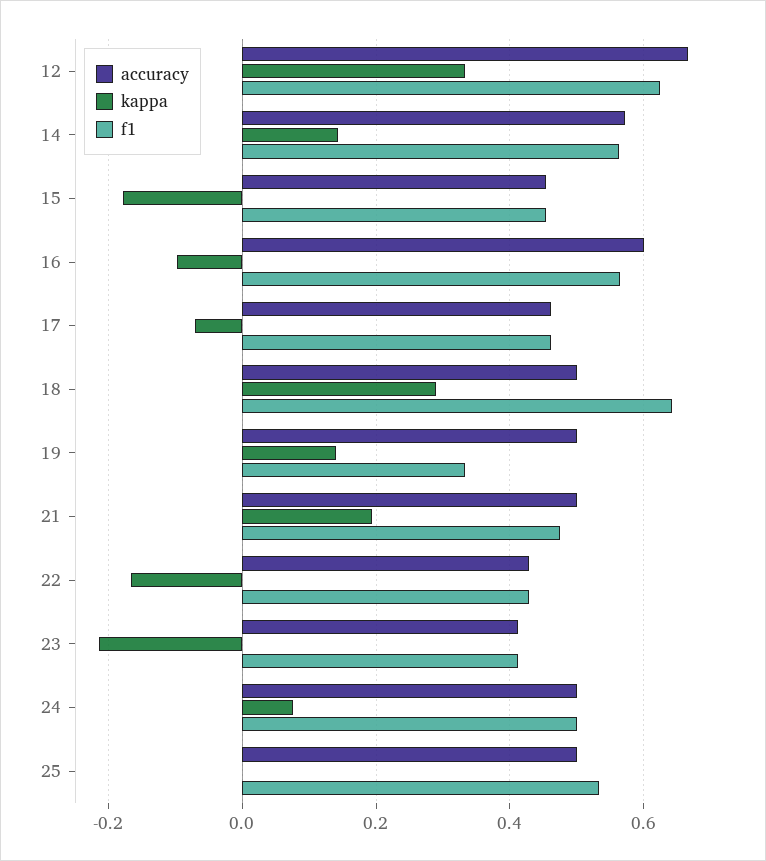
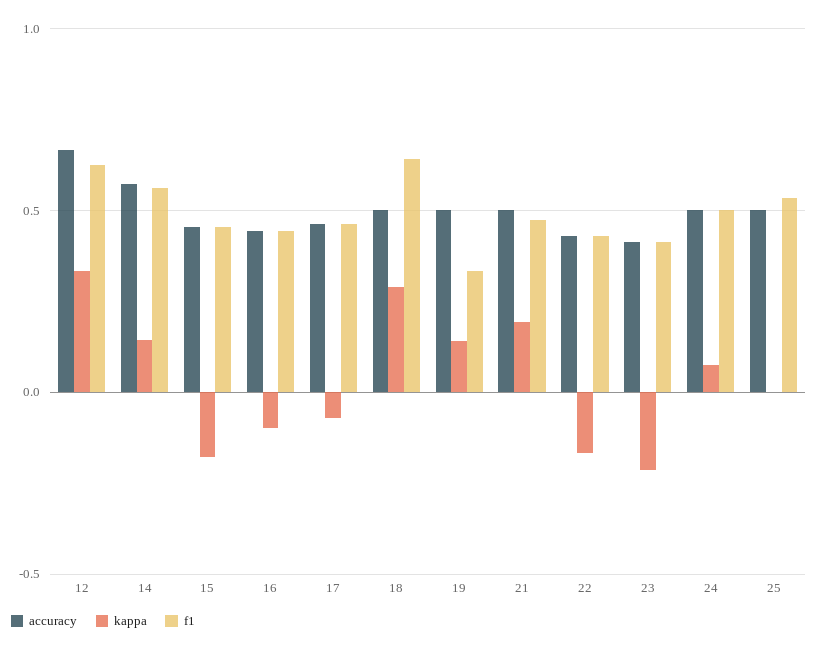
accuracy, 16: 0.6 -> 0.45
f1, 16: 0.56 -> 0.45

